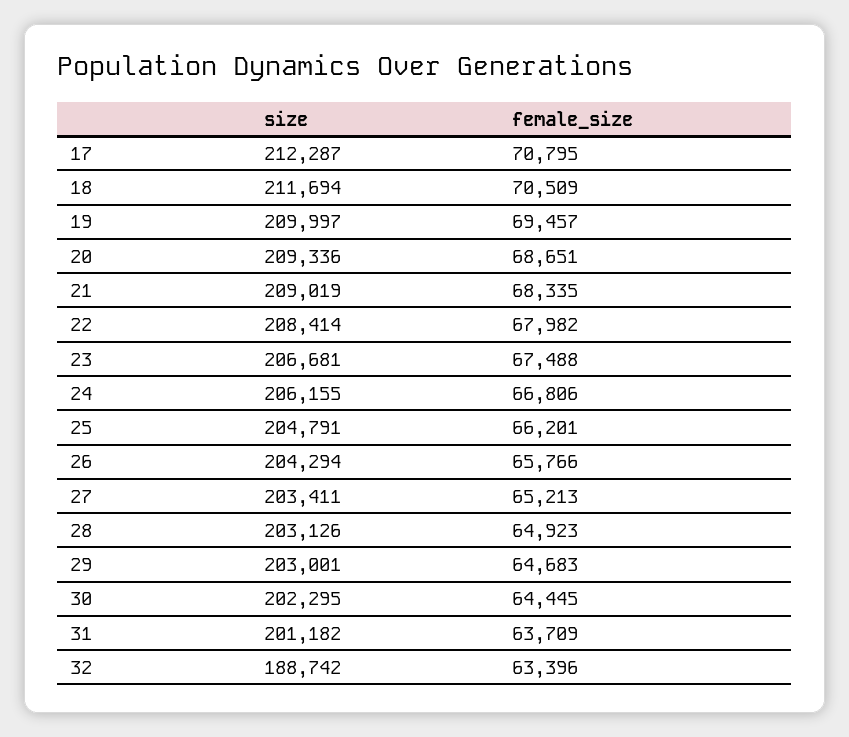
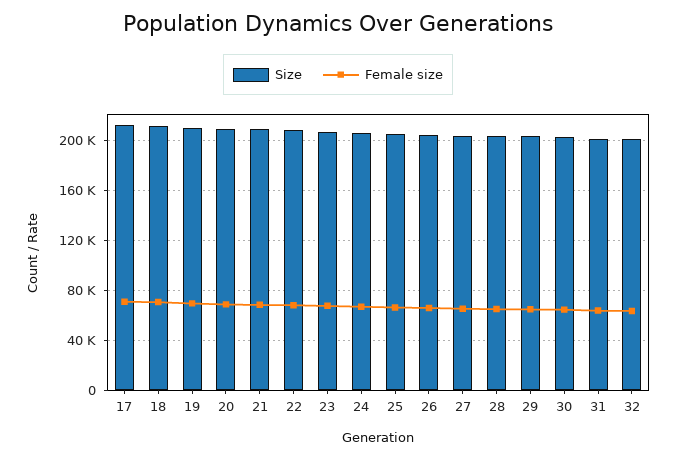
size, 32: 188742 -> 200000

